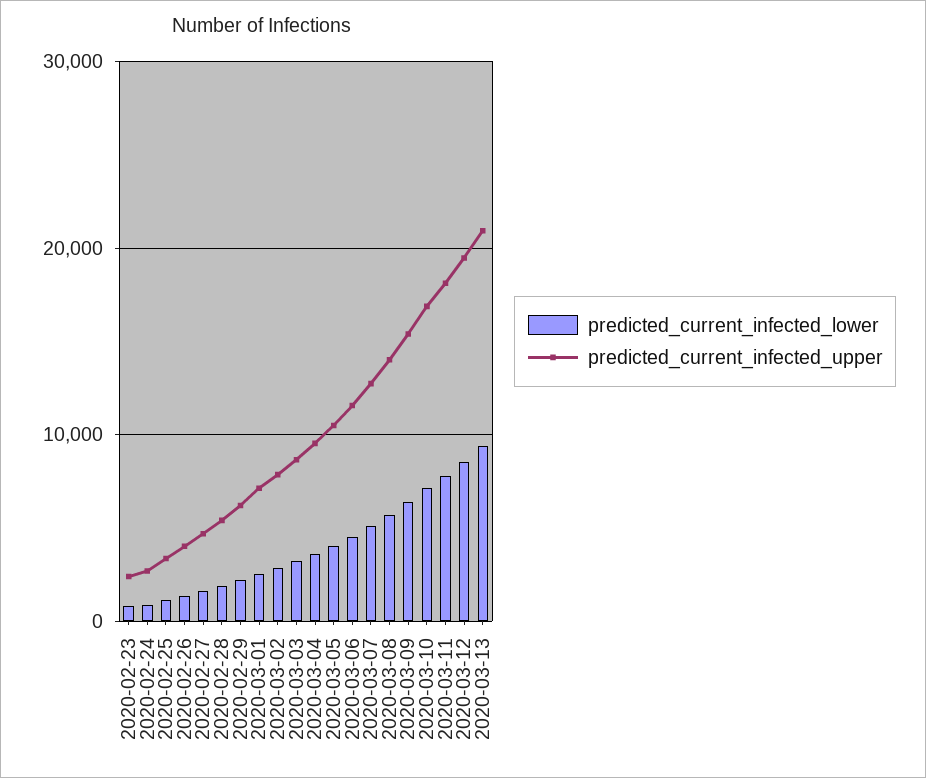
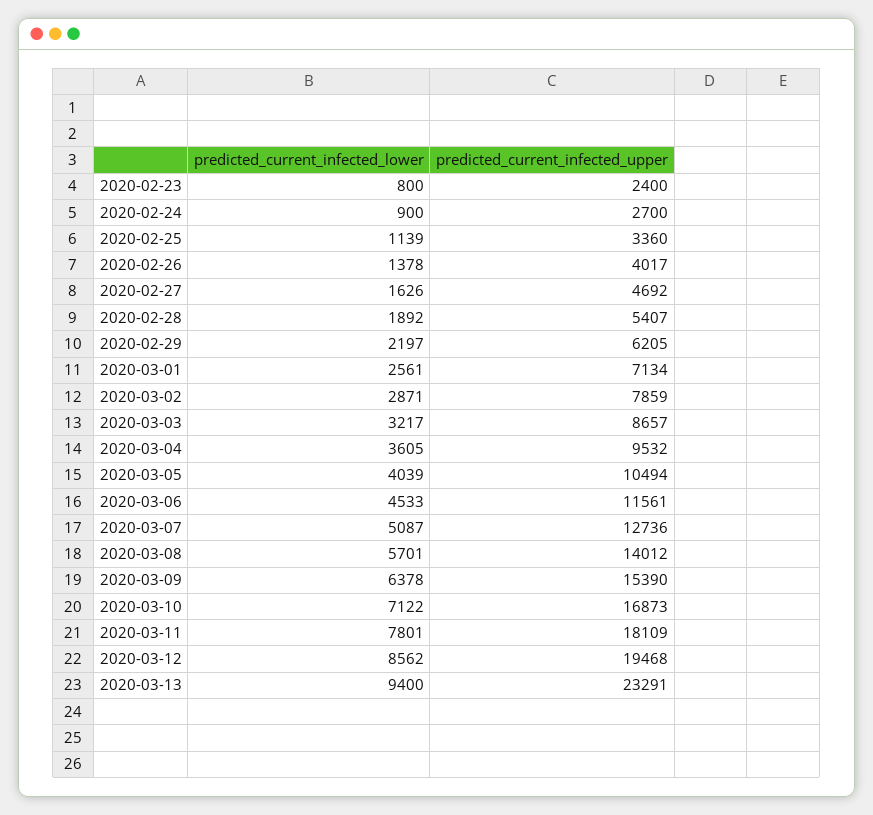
predicted_current_infected_upper, 2020-03-13: 21000 -> 23291

